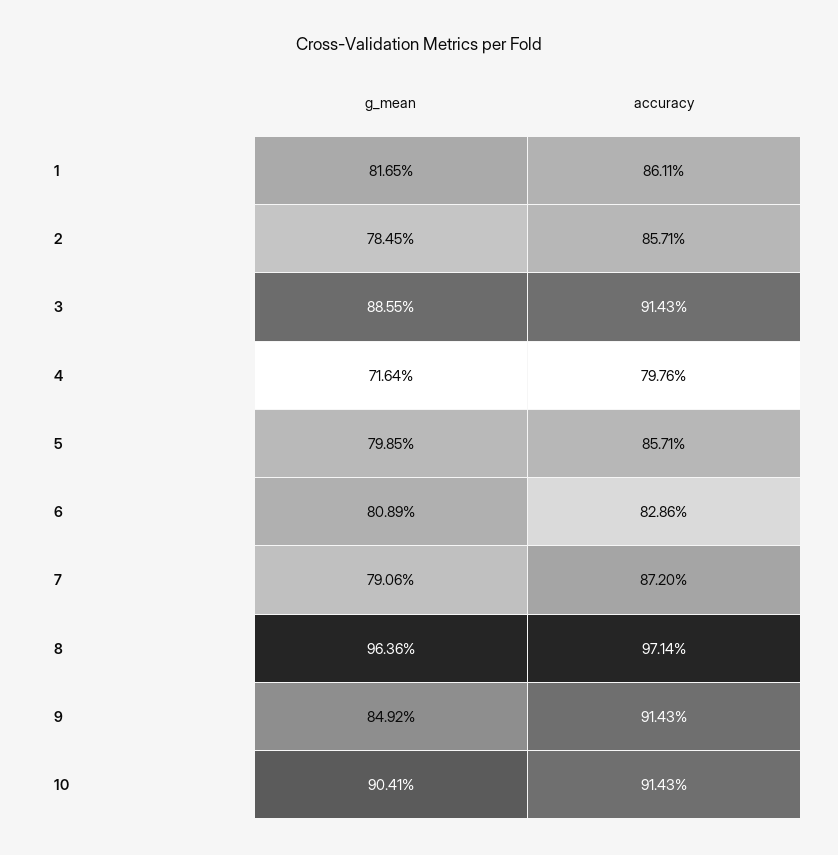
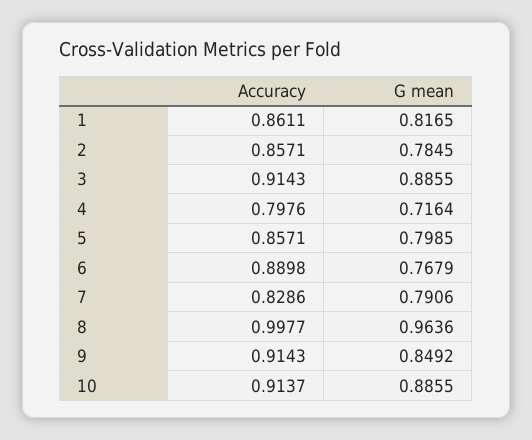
g_mean, 6: 0.8089 -> 0.7679
accuracy, 6: 0.8286 -> 0.8898
accuracy, 7: 0.872 -> 0.8286
accuracy, 8: 0.9714 -> 0.9977
g_mean, 10: 0.9041 -> 0.8855
accuracy, 10: 0.9143 -> 0.9137

